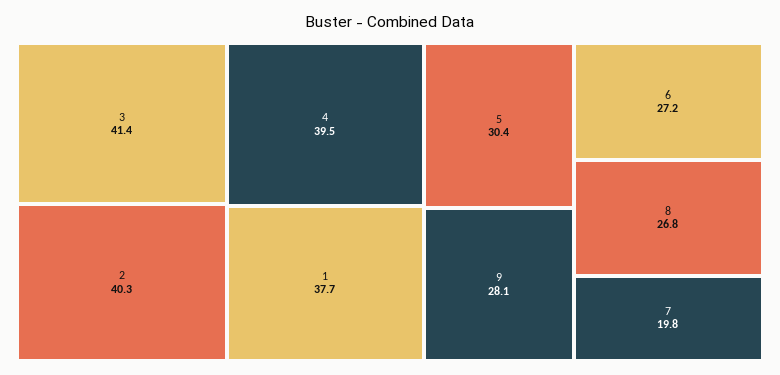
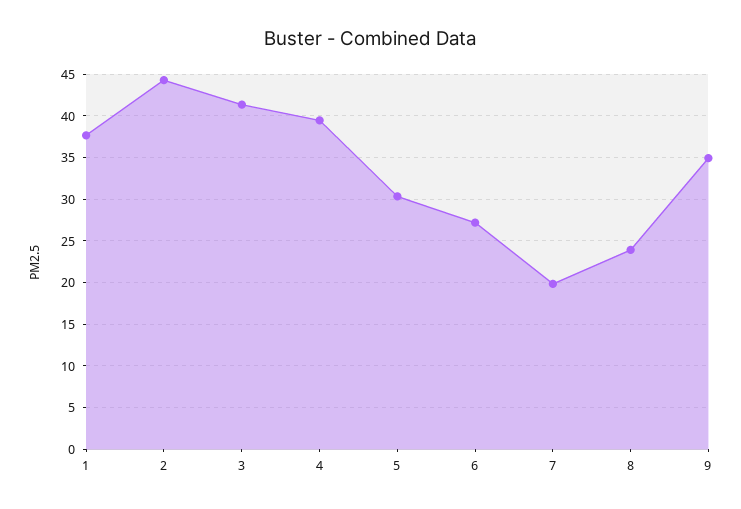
2: 40.3 -> 44
9: 28.1 -> 35
8: 26.8 -> 24

